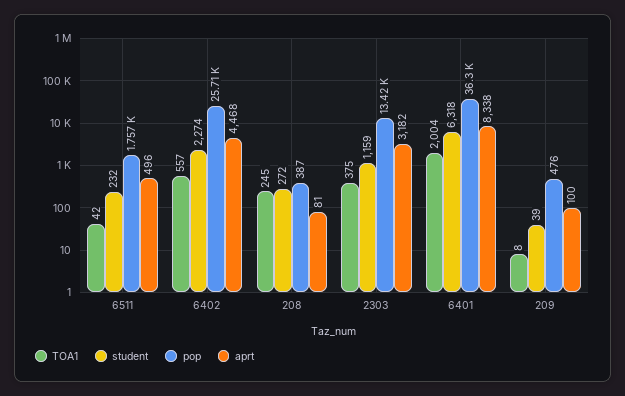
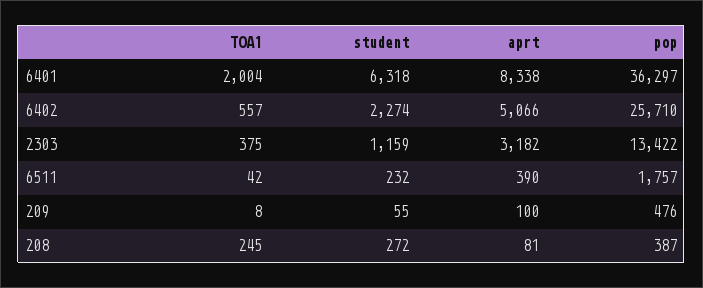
aprt, 6511: 496 -> 390
aprt, 6402: 4468 -> 5066
student, 209: 39 -> 55

